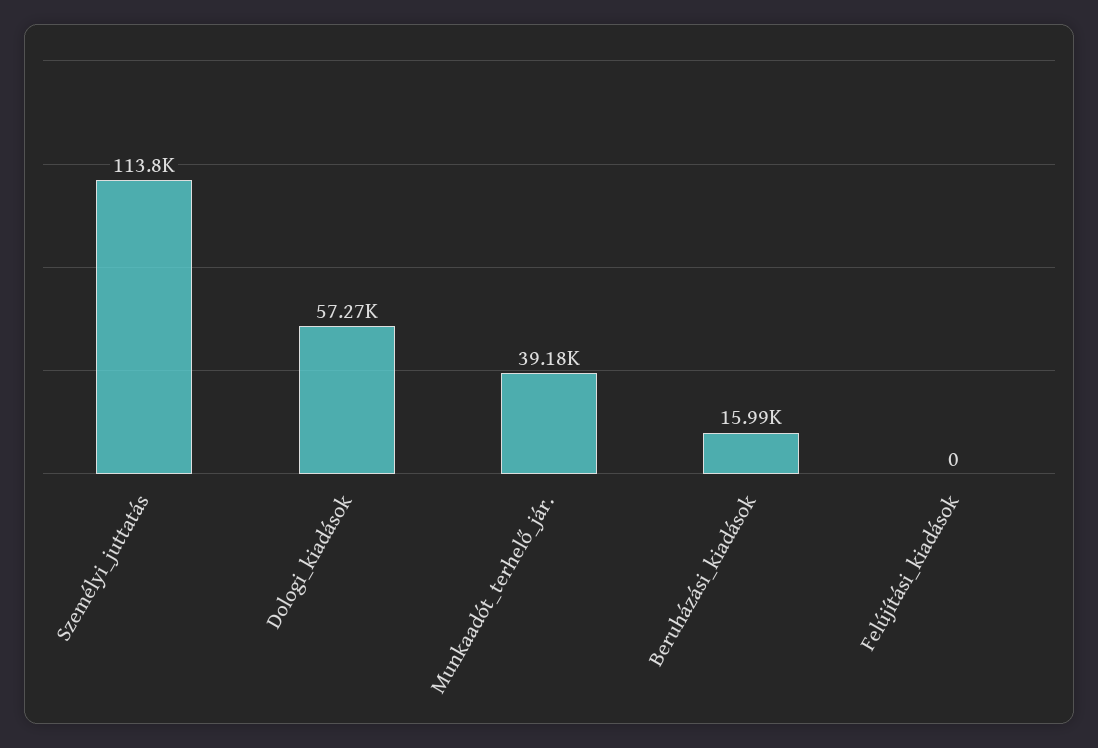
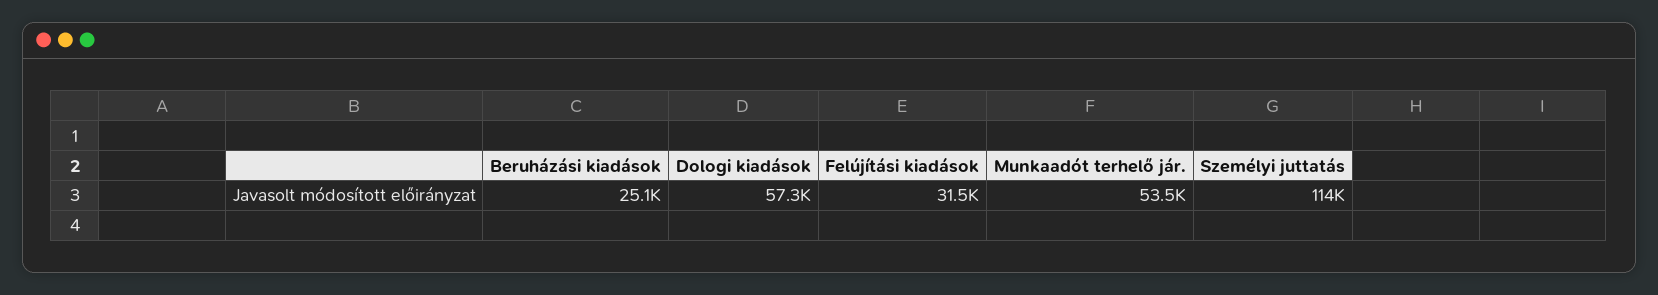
Munkaadót_terhelő_jár.: 39180 -> 53500
Beruházási_kiadások: 15990 -> 25100
Felújítási_kiadások: 0 -> 31500

